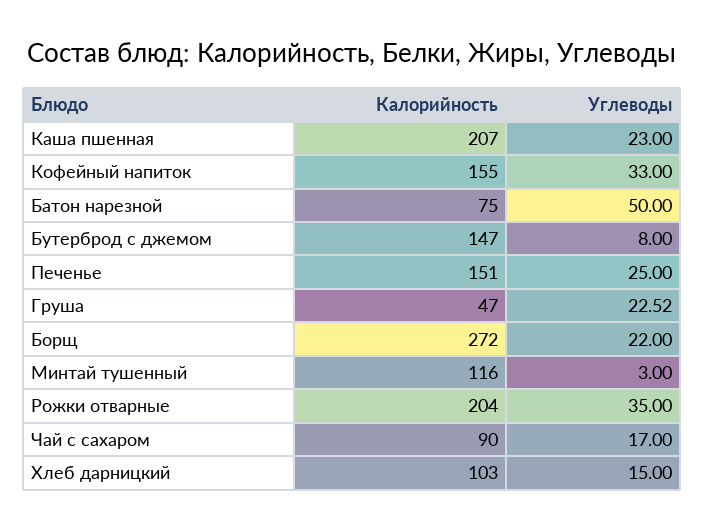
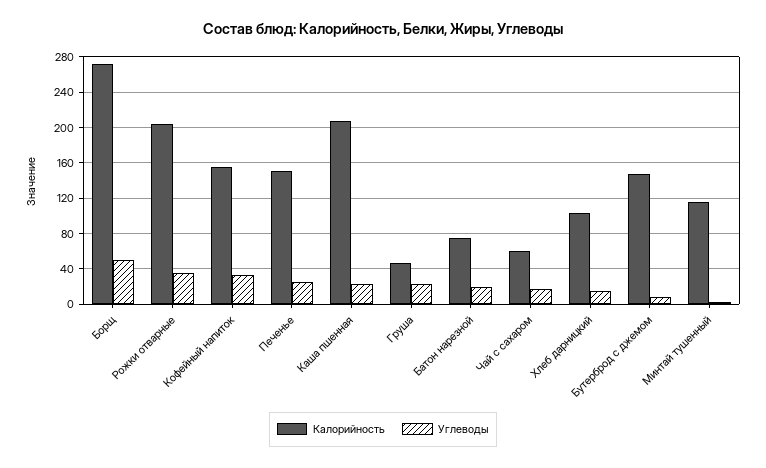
Углеводы, Батон нарезной: 50 -> 20
Углеводы, Борщ: 22 -> 50
Калорийность, Чай с сахаром: 90 -> 60

